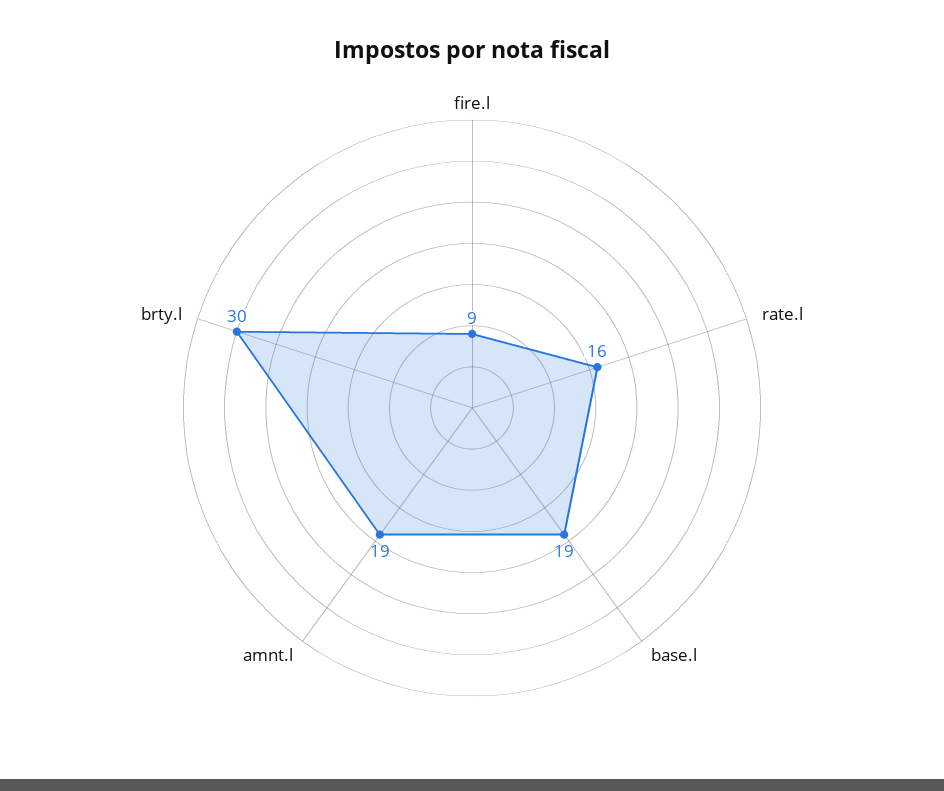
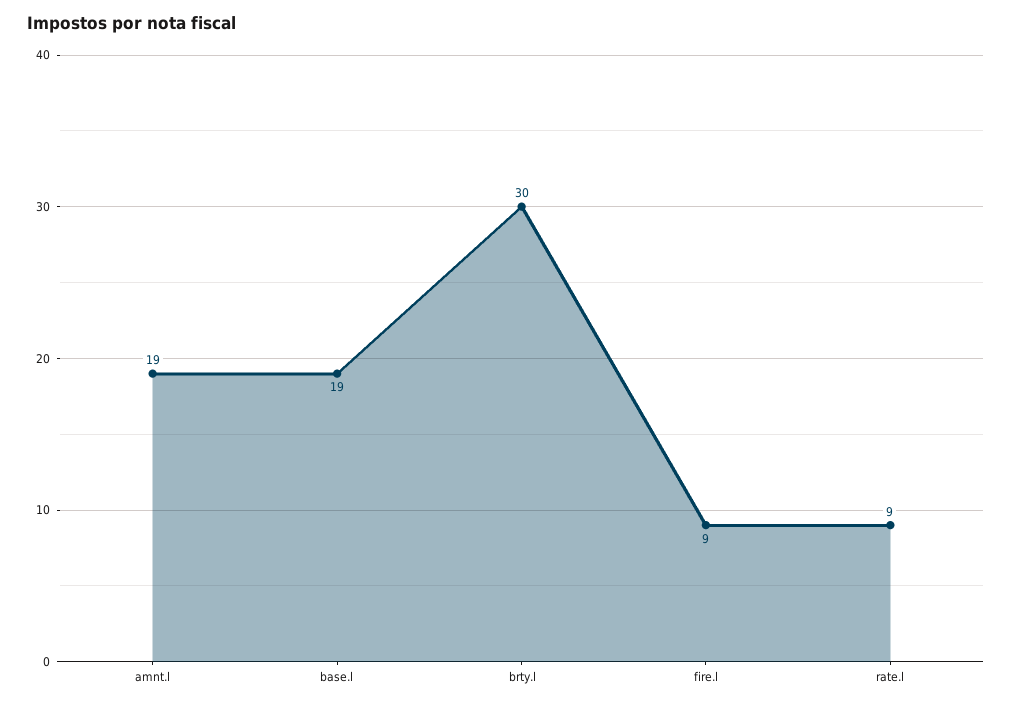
rate.l: 16 -> 9

